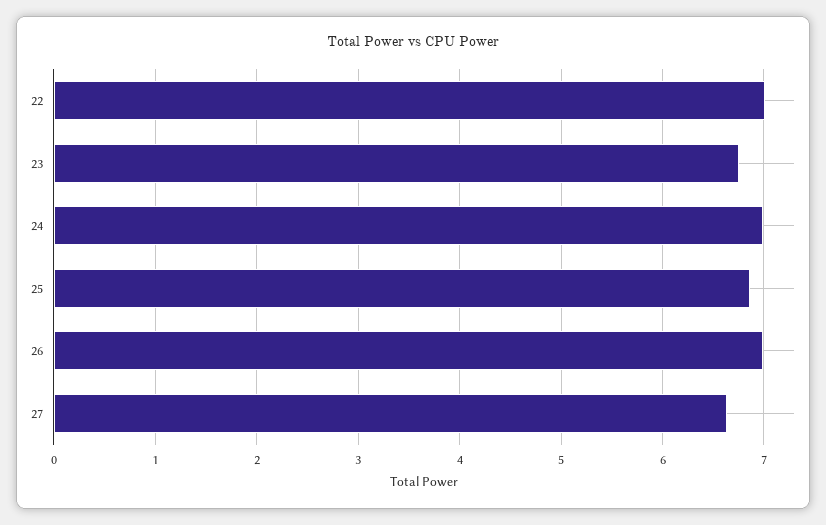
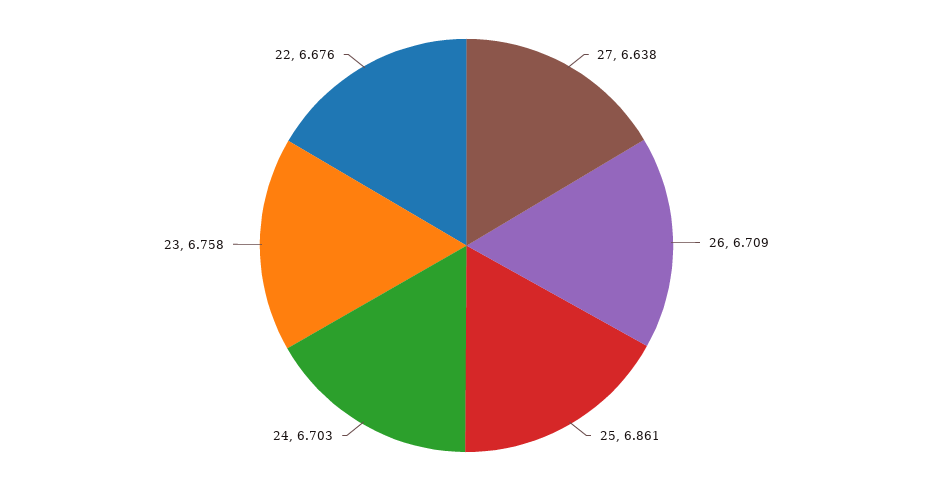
22: 7 -> 6.676
24: 7 -> 6.703
26: 7 -> 6.709

